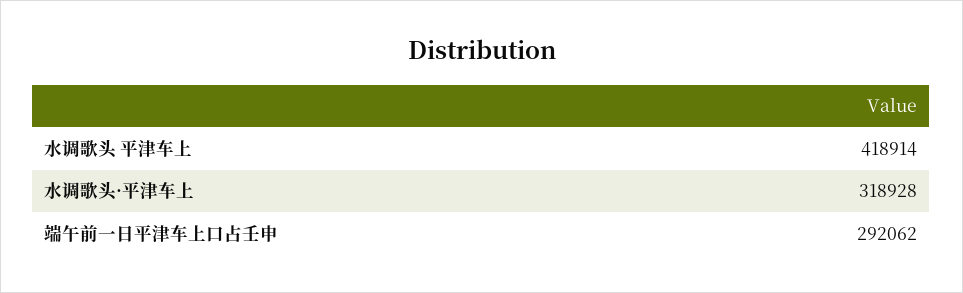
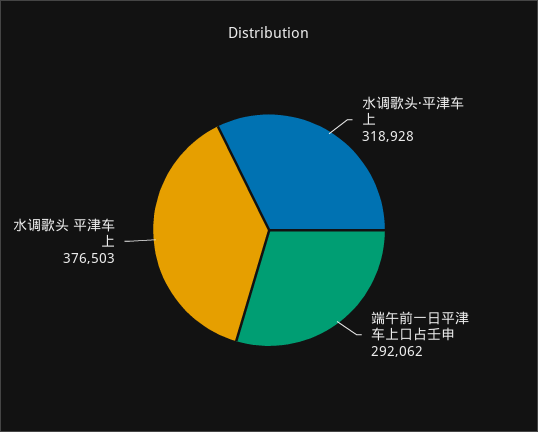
水调歌头 平津车上: 418914 -> 376503

